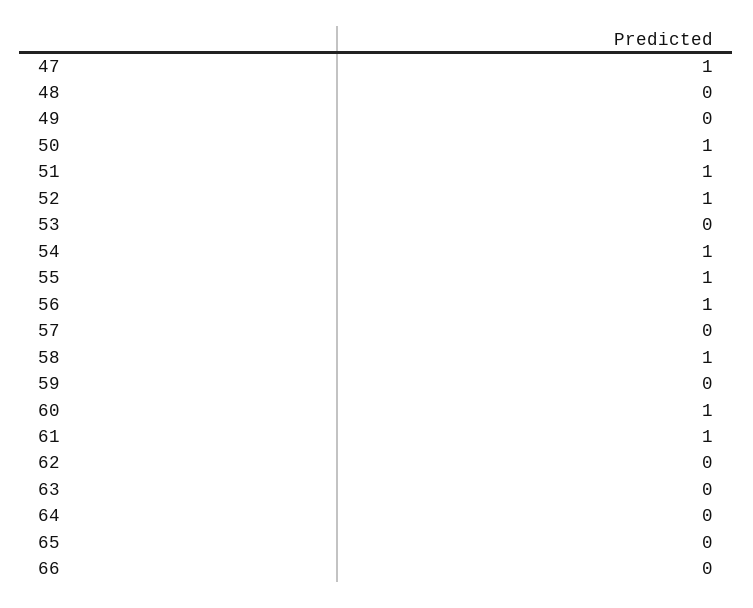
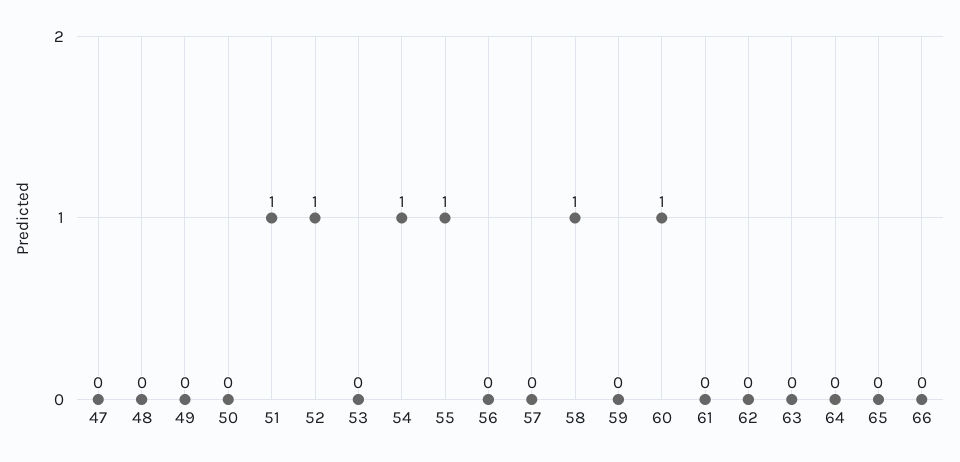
47: 1 -> 0
50: 1 -> 0
56: 1 -> 0
61: 1 -> 0

